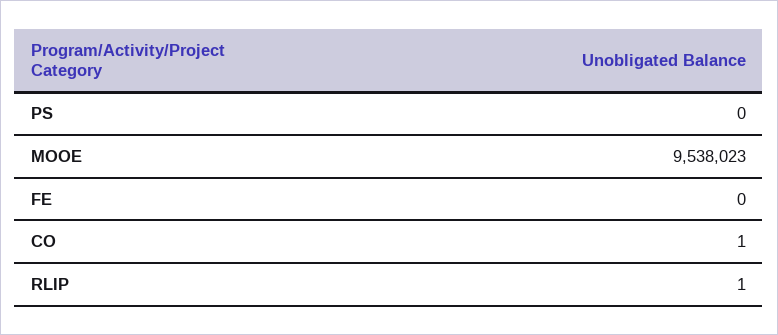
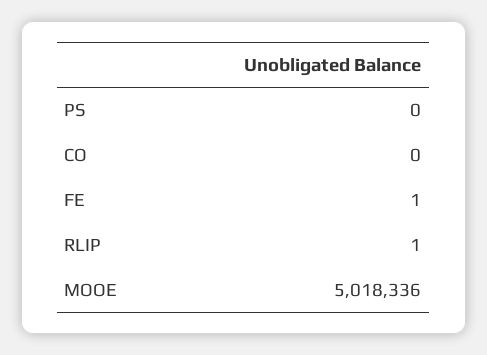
MOOE: 9538023 -> 5018336
FE: 0 -> 1
CO: 1 -> 0

